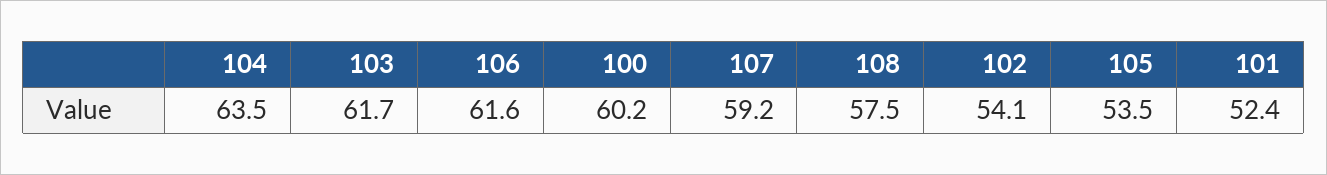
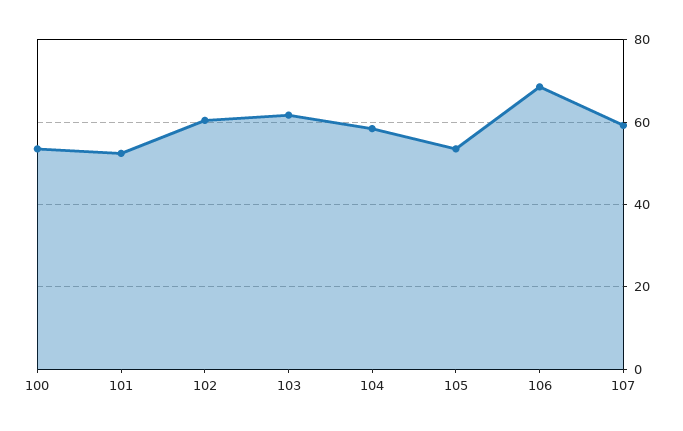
104: 63.5 -> 58
106: 61.6 -> 68
100: 60.2 -> 54
108: 57.5 -> none
102: 54.1 -> 60

